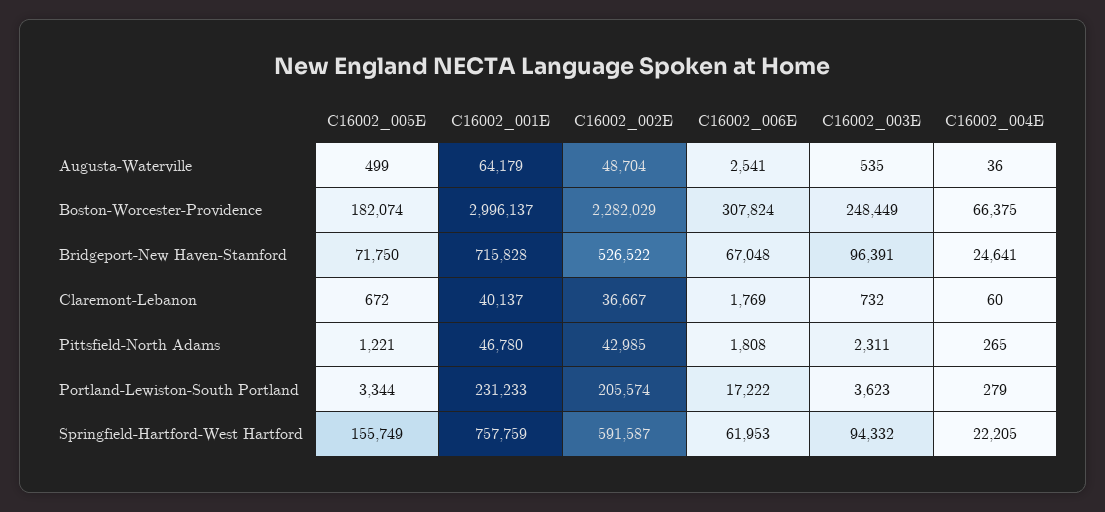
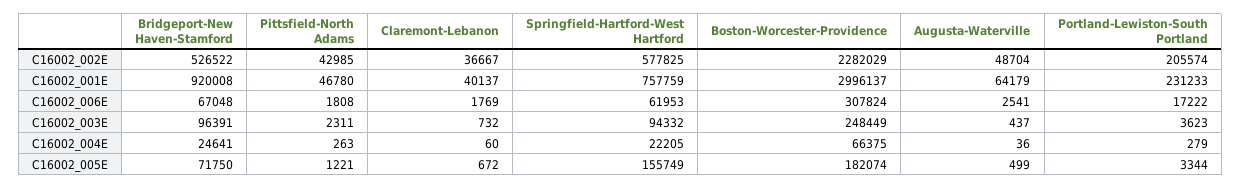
C16002_003E, Augusta-Waterville: 535 -> 437
C16002_001E, Bridgeport-New Haven-Stamford: 715828 -> 920008
C16002_004E, Pittsfield-North Adams: 265 -> 263
C16002_002E, Springfield-Hartford-West Hartford: 591587 -> 577825

